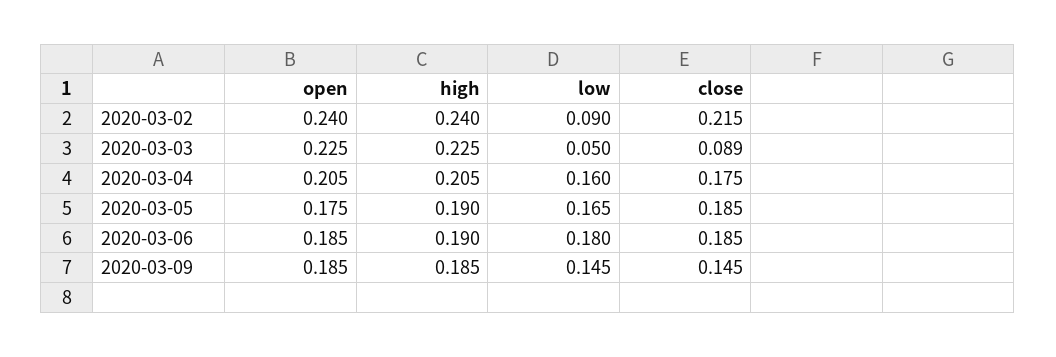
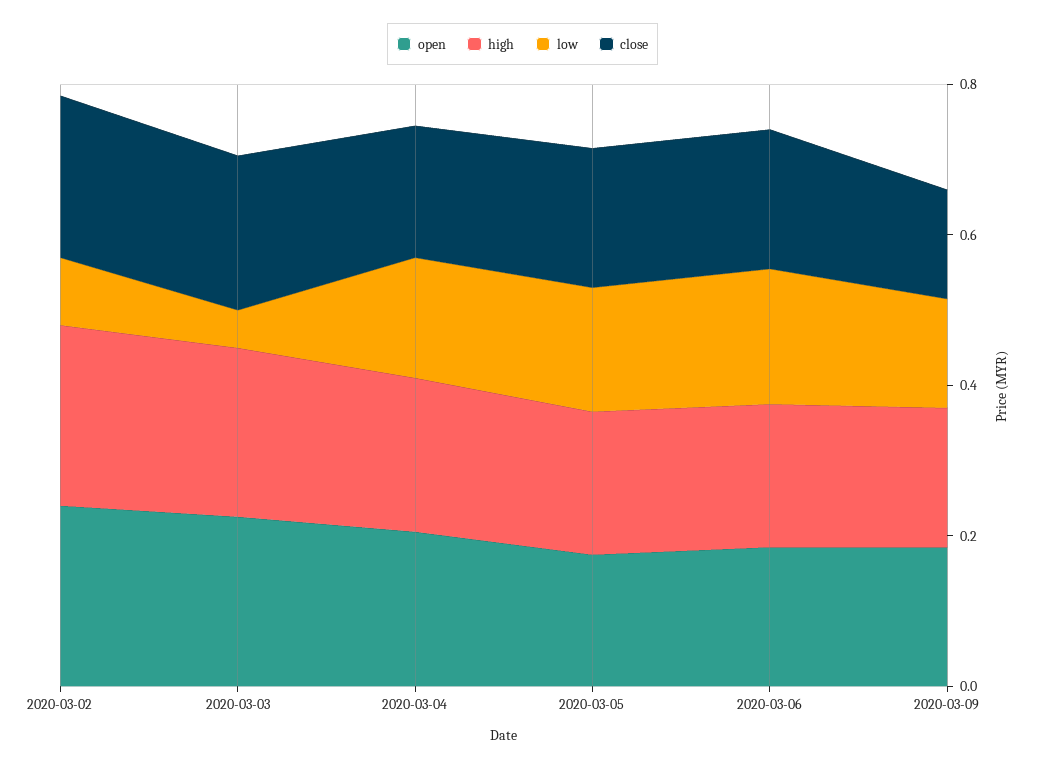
close, 2020-03-03: 0.089 -> 0.2

